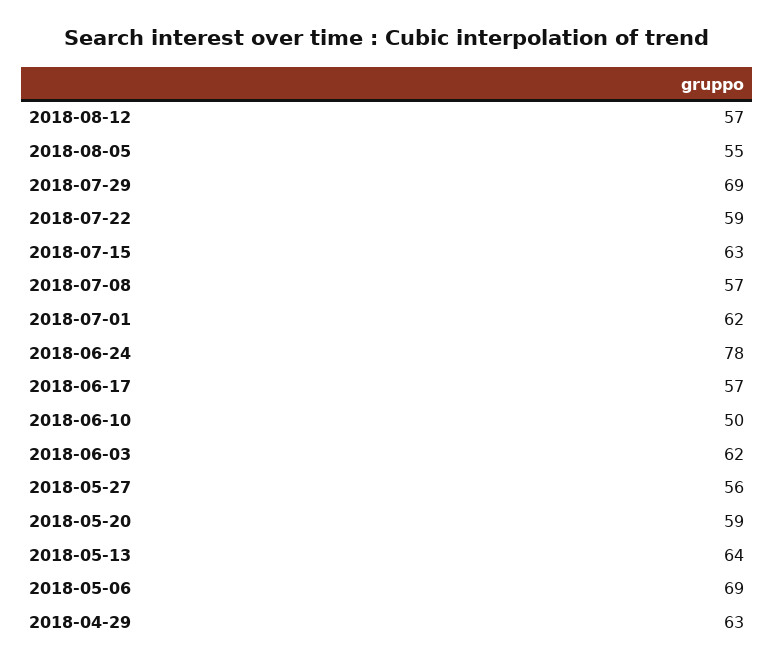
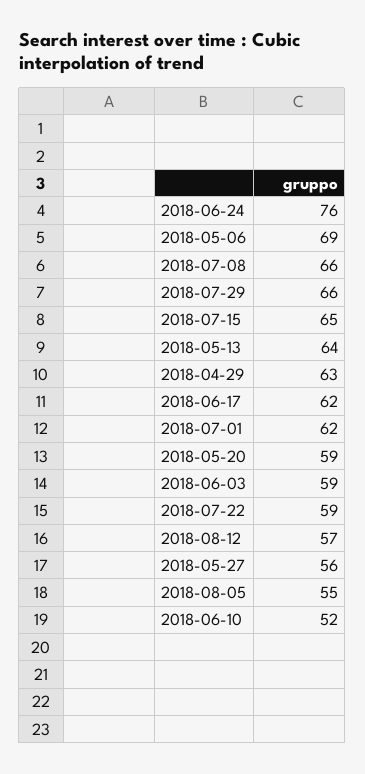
2018-07-29: 69 -> 66
2018-07-15: 63 -> 65
2018-07-08: 57 -> 66
2018-06-24: 78 -> 76
2018-06-17: 57 -> 62
2018-06-10: 50 -> 52
2018-06-03: 62 -> 59

